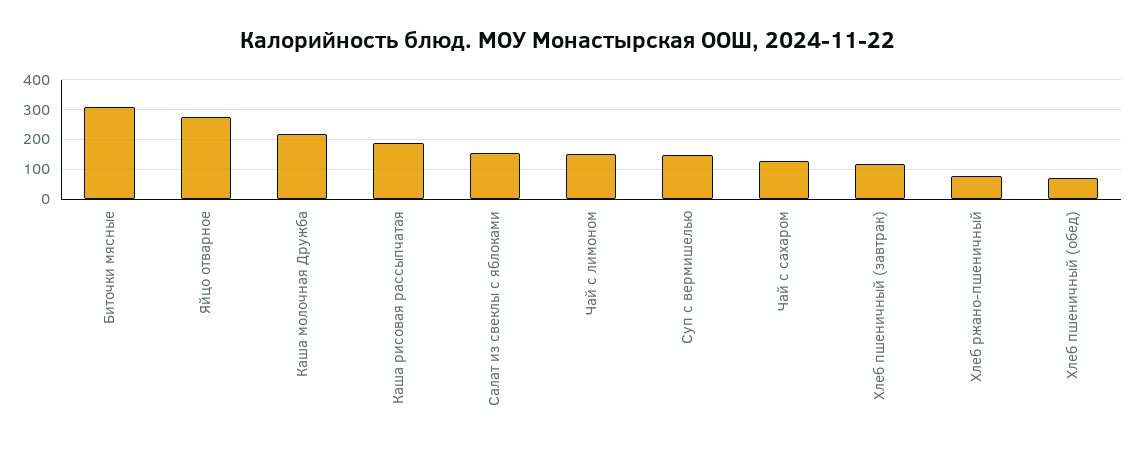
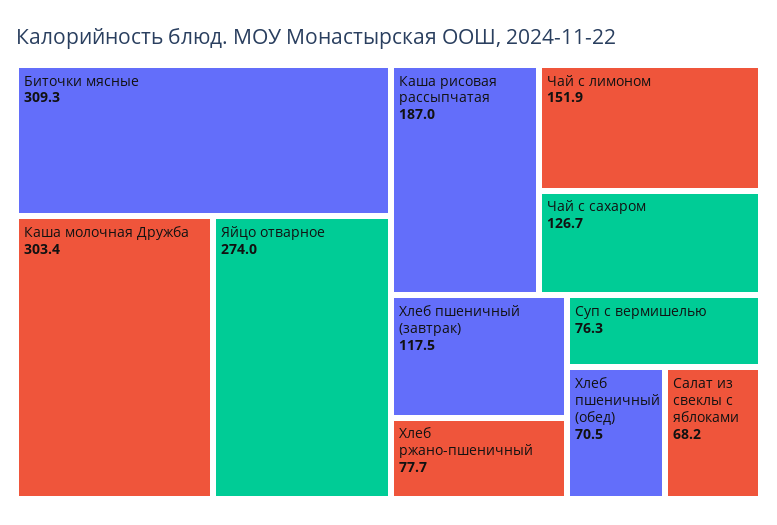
Каша молочная Дружба: 225 -> 303.4
Салат из свеклы с яблоками: 150 -> 68.2
Суп с вермишелью: 150 -> 76.3

